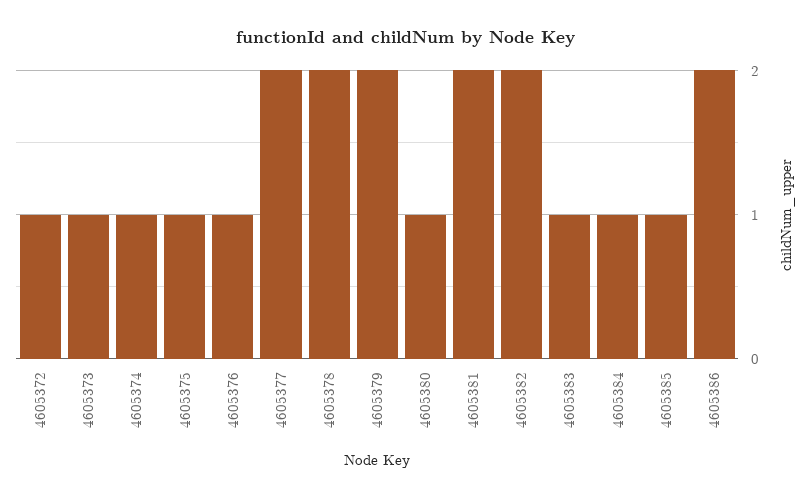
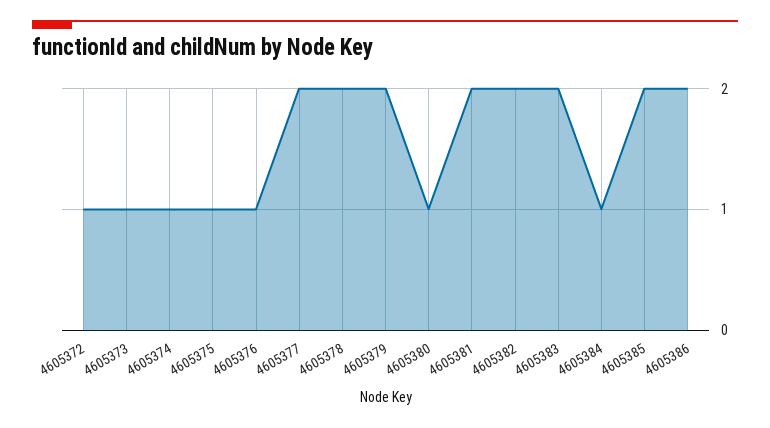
4605383: 1 -> 2
4605385: 1 -> 2

